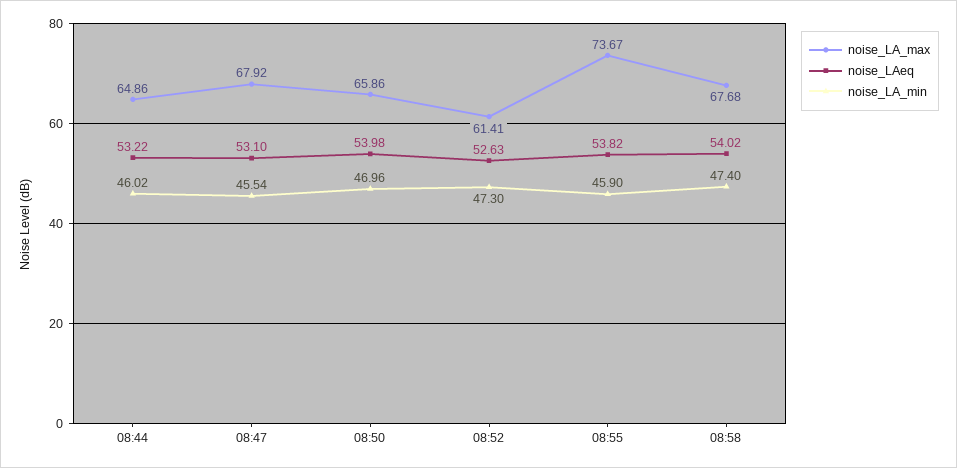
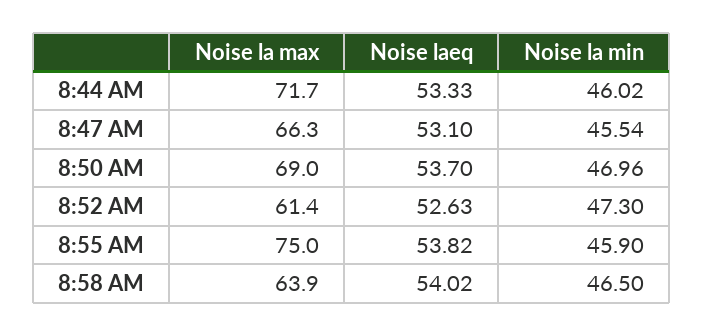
noise_LA_max, 08:44: 64.86 -> 71.7
noise_LAeq, 08:44: 53.22 -> 53.33
noise_LA_max, 08:47: 67.92 -> 66.3
noise_LA_max, 08:50: 65.86 -> 69
noise_LAeq, 08:50: 53.98 -> 53.7
noise_LA_max, 08:55: 73.67 -> 75
noise_LA_max, 08:58: 67.68 -> 63.9
noise_LA_min, 08:58: 47.4 -> 46.5

